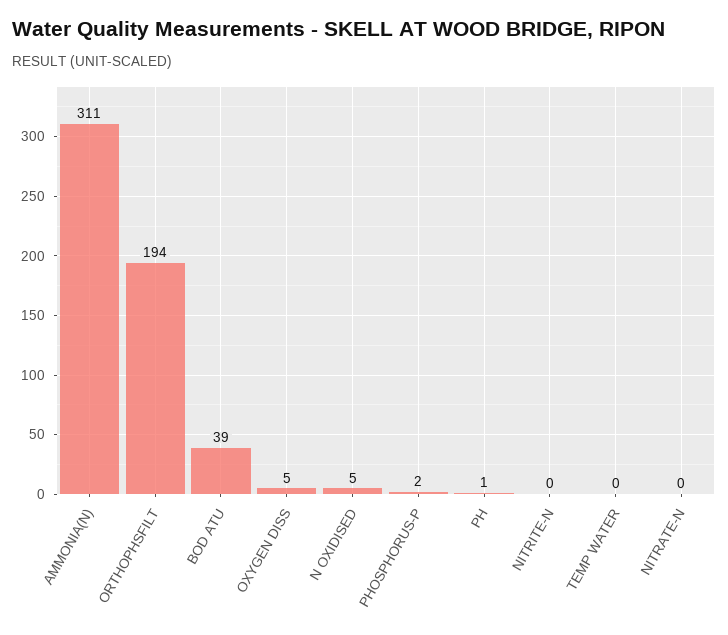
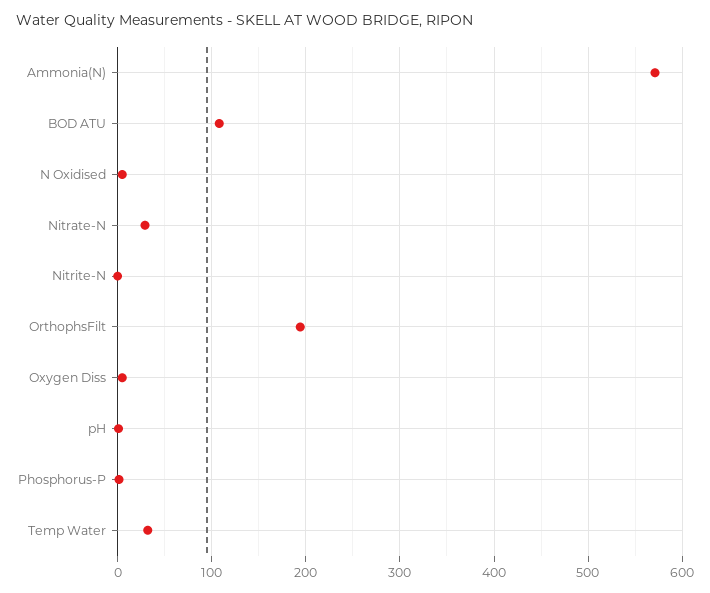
AMMONIA(N): 311 -> 570
BOD ATU: 39 -> 110
TEMP WATER: 0 -> 30
NITRATE-N: 0 -> 30

